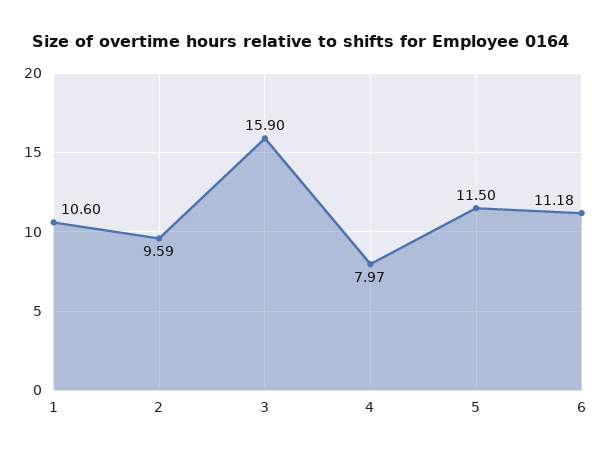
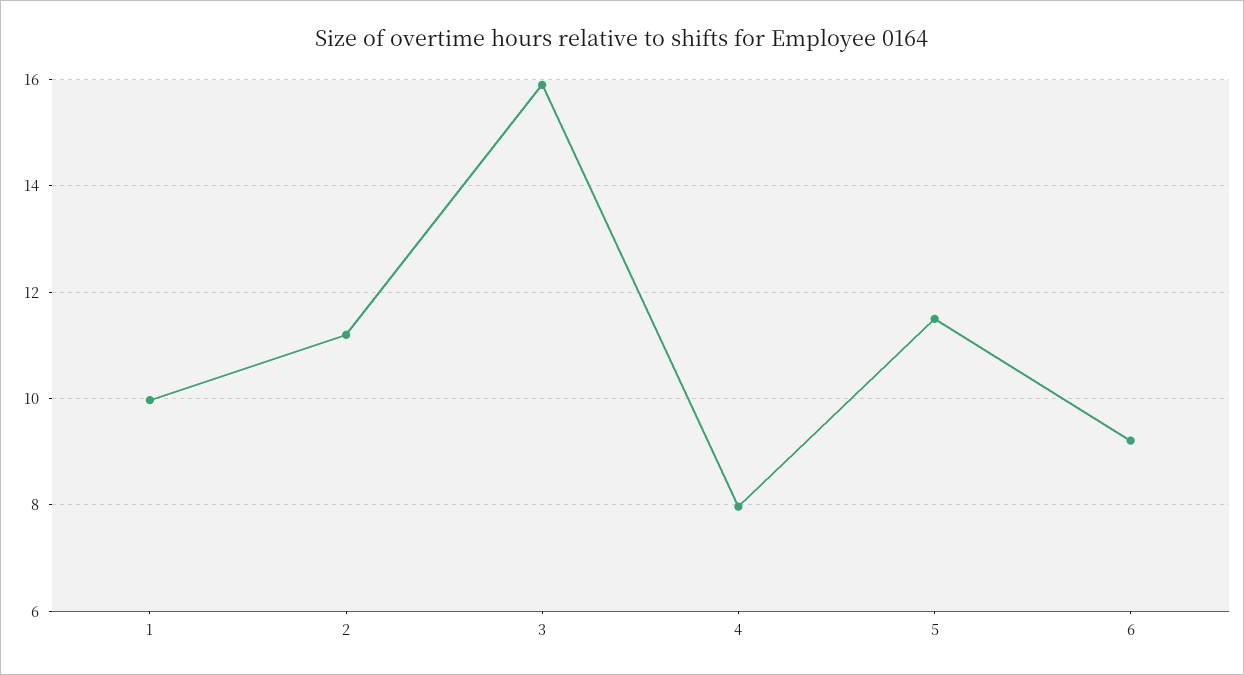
1: 10.6 -> 10
2: 9.59 -> 11.2
6: 11.18 -> 9.2

